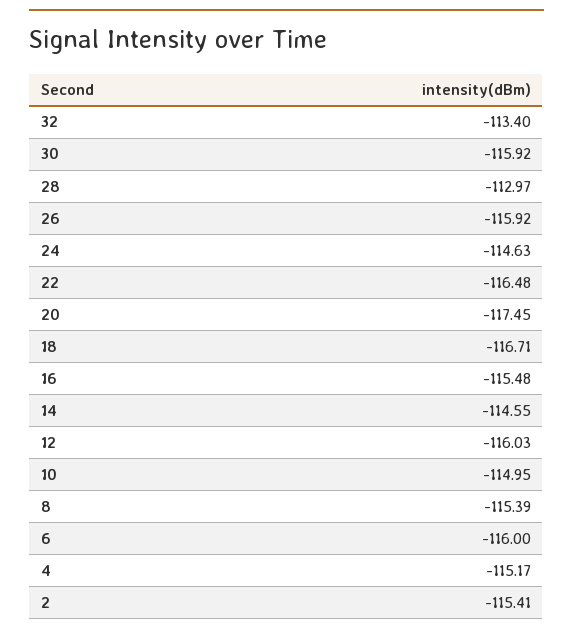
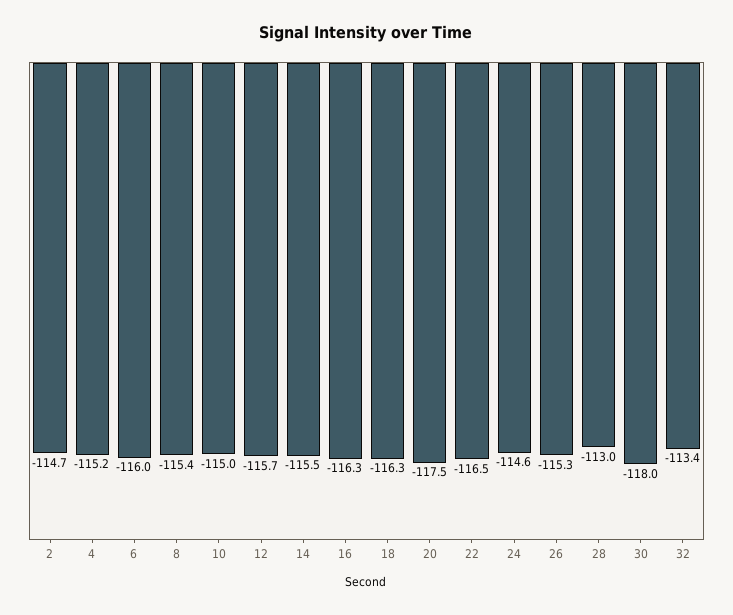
30: -115.92 -> -118
26: -115.92 -> -115.3
18: -116.71 -> -116.3
16: -115.48 -> -116.3
14: -114.55 -> -115.5
12: -116.03 -> -115.7
2: -115.41 -> -114.7

